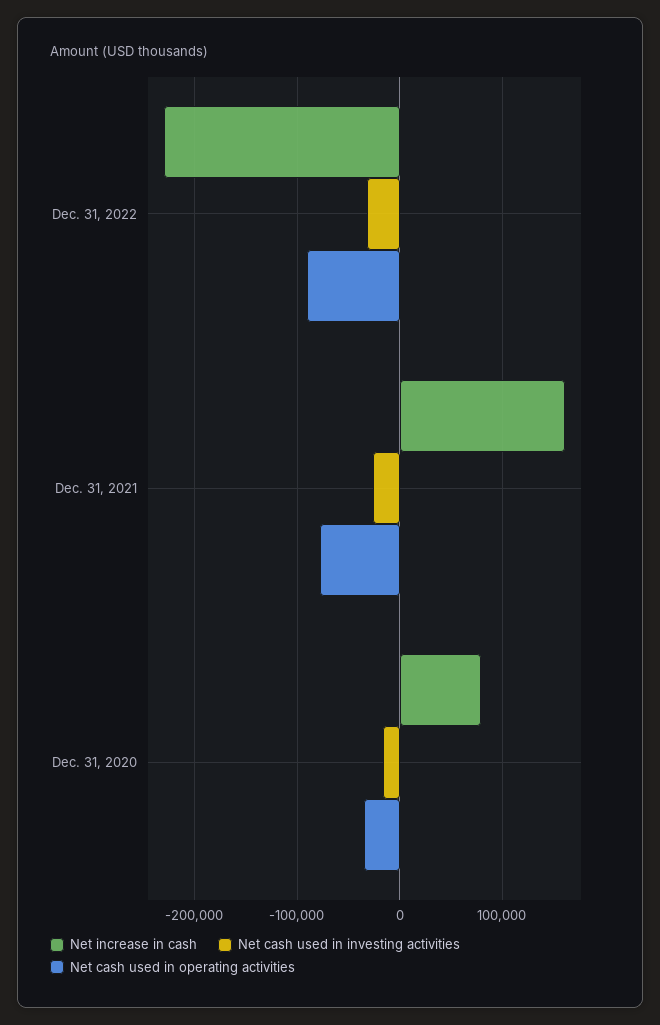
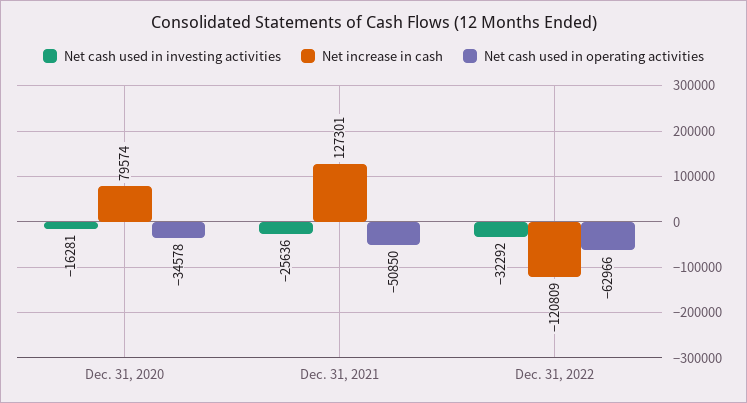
Net increase in cash, Dec. 31, 2022: -230000 -> -120809
Net cash used in operating activities, Dec. 31, 2022: -90000 -> -62966
Net increase in cash, Dec. 31, 2021: 160000 -> 127301
Net cash used in operating activities, Dec. 31, 2021: -80000 -> -50850

